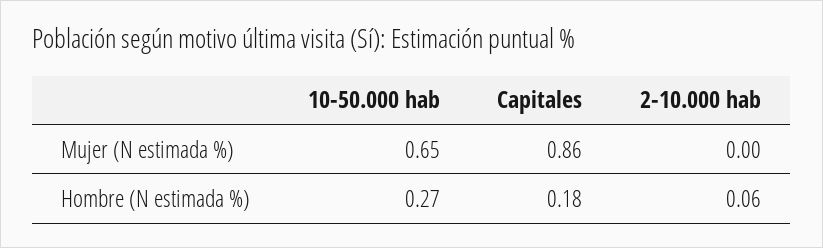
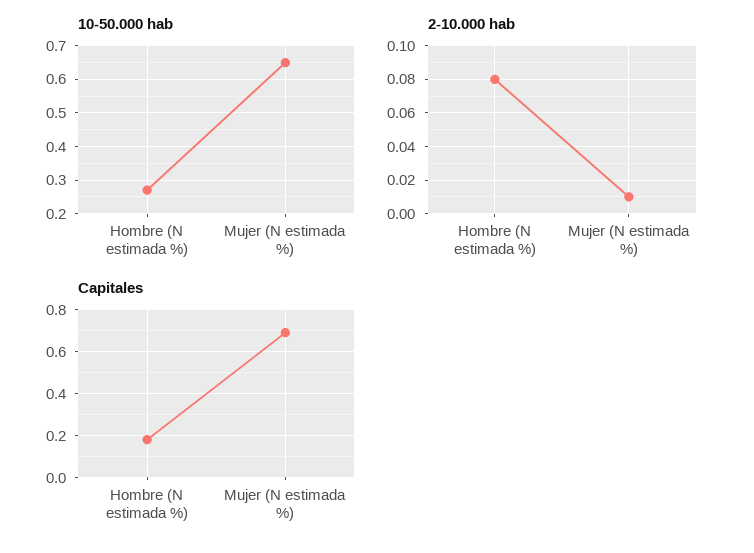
Capitales, Mujer (N estimada %): 0.86 -> 0.7
2-10.000 hab, Mujer (N estimada %): 0 -> 0.01
2-10.000 hab, Hombre (N estimada %): 0.06 -> 0.08

